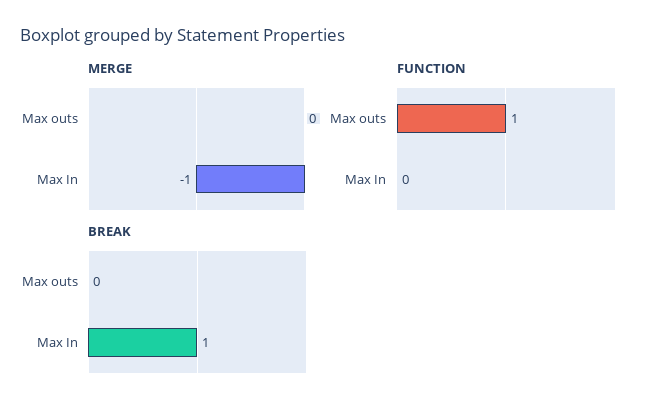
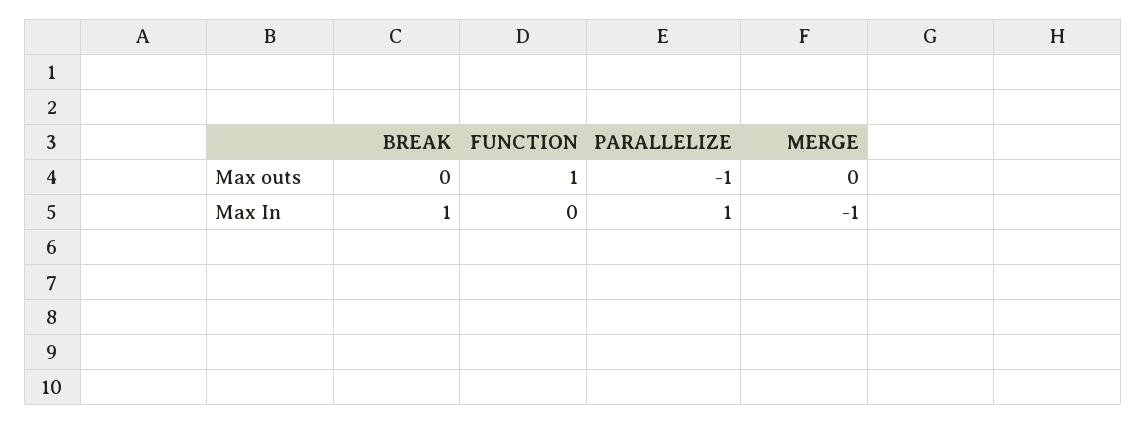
PARALLELIZE, Max outs: none -> -1
PARALLELIZE, Max In: none -> 1

